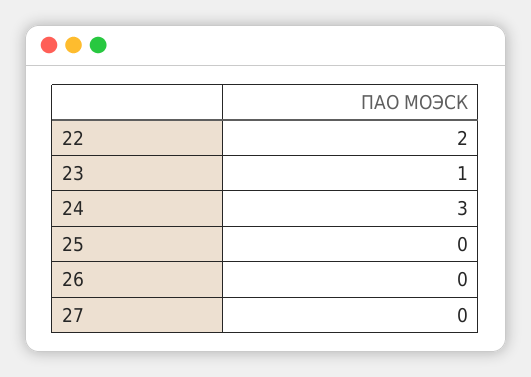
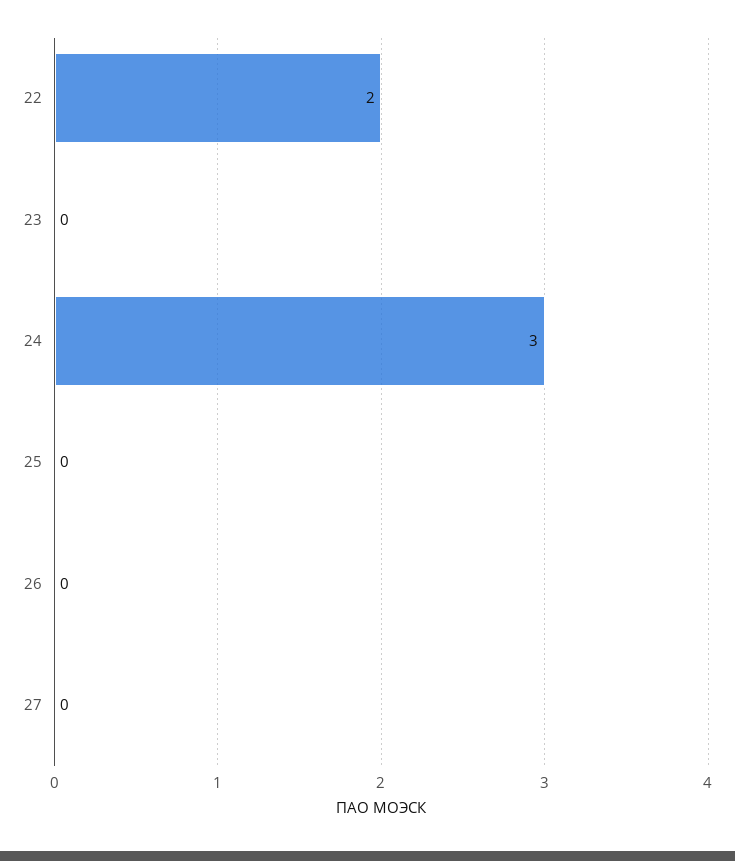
23: 1 -> 0

